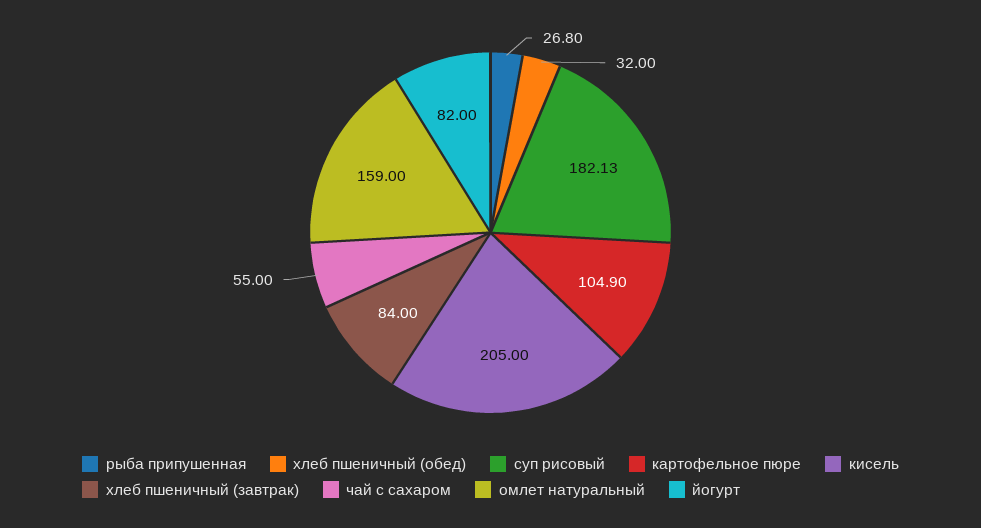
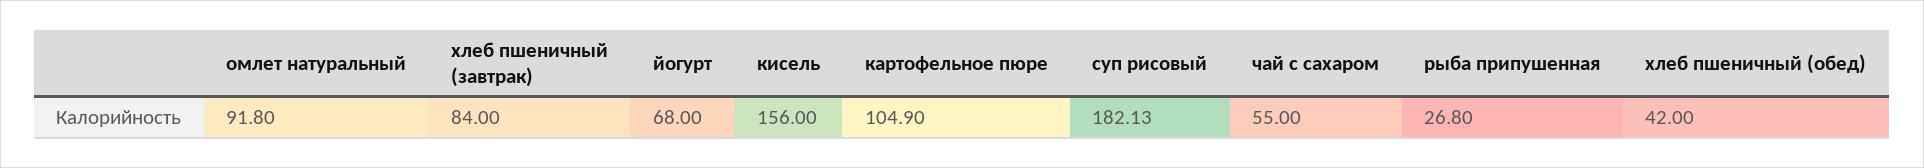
хлеб пшеничный (обед): 32 -> 42
кисель: 205 -> 156
омлет натуральный: 159 -> 91.8
йогурт: 82 -> 68

